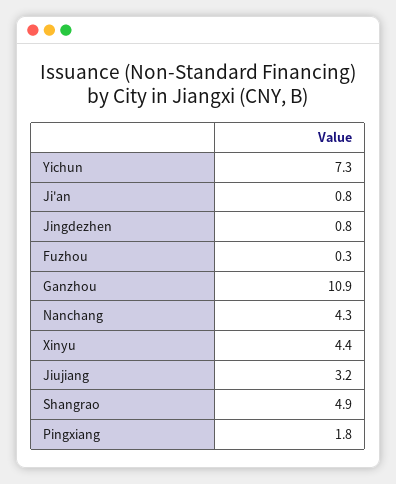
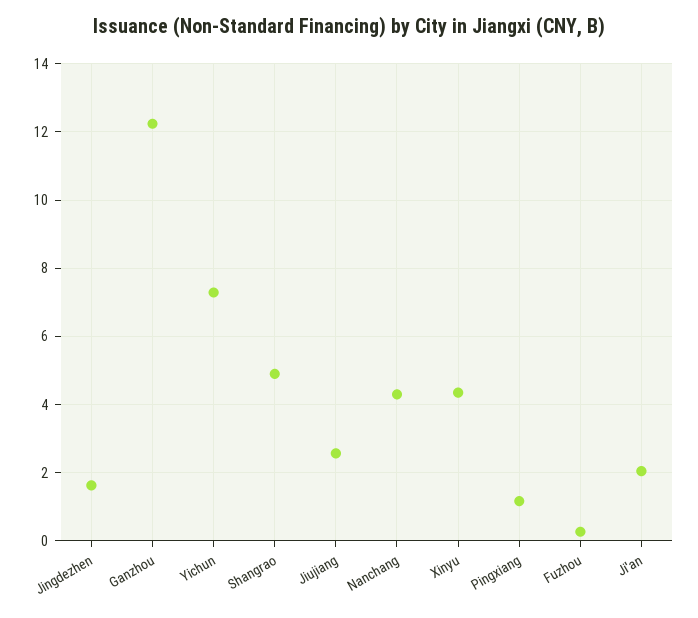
Ji'an: 0.8 -> 2
Jingdezhen: 0.8 -> 1.6
Ganzhou: 10.9 -> 12.2
Jiujiang: 3.2 -> 2.6
Pingxiang: 1.8 -> 1.2

